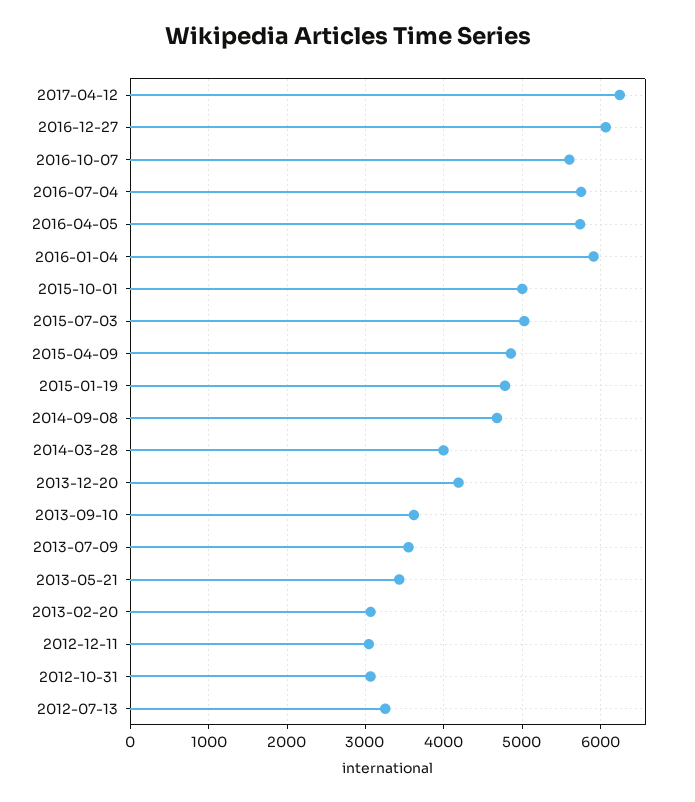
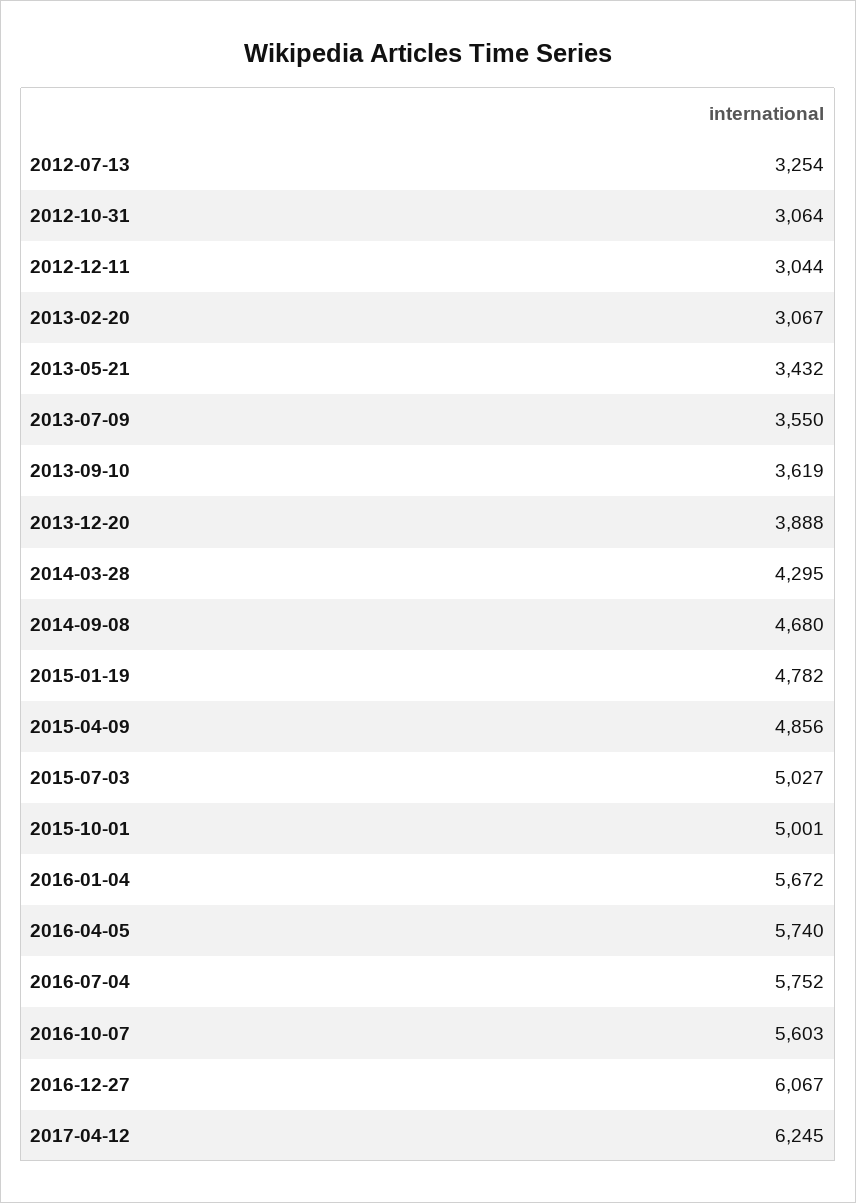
2016-01-04: 5900 -> 5672
2014-03-28: 4000 -> 4295
2013-12-20: 4200 -> 3888

